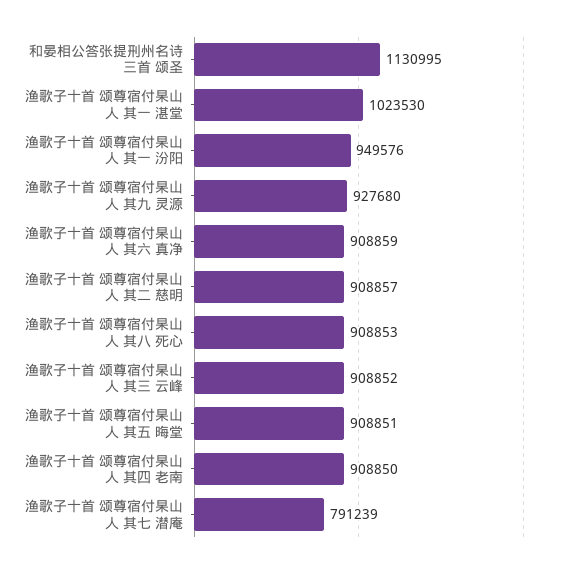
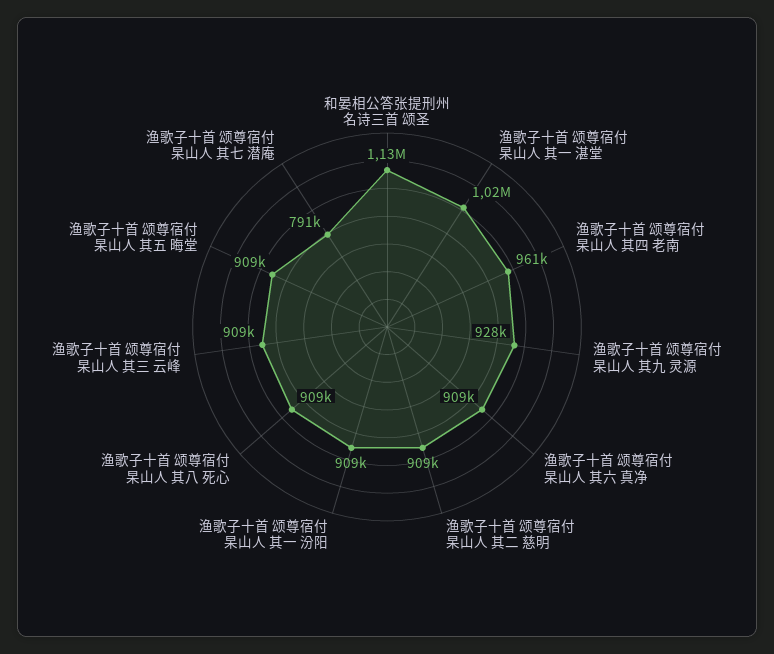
渔歌子十首 颂尊宿付杲山人 其一 汾阳: 949576 -> 909000
渔歌子十首 颂尊宿付杲山人 其四 老南: 908850 -> 961000

